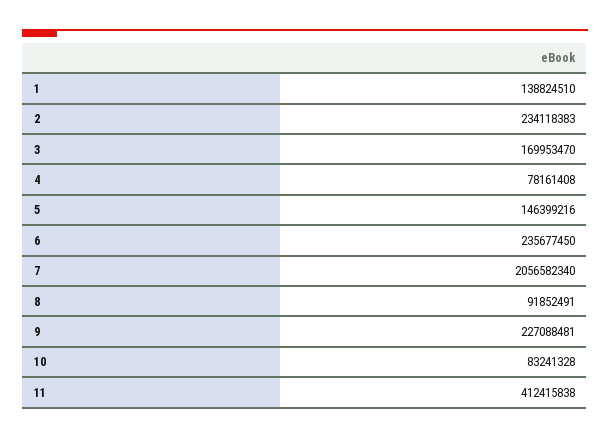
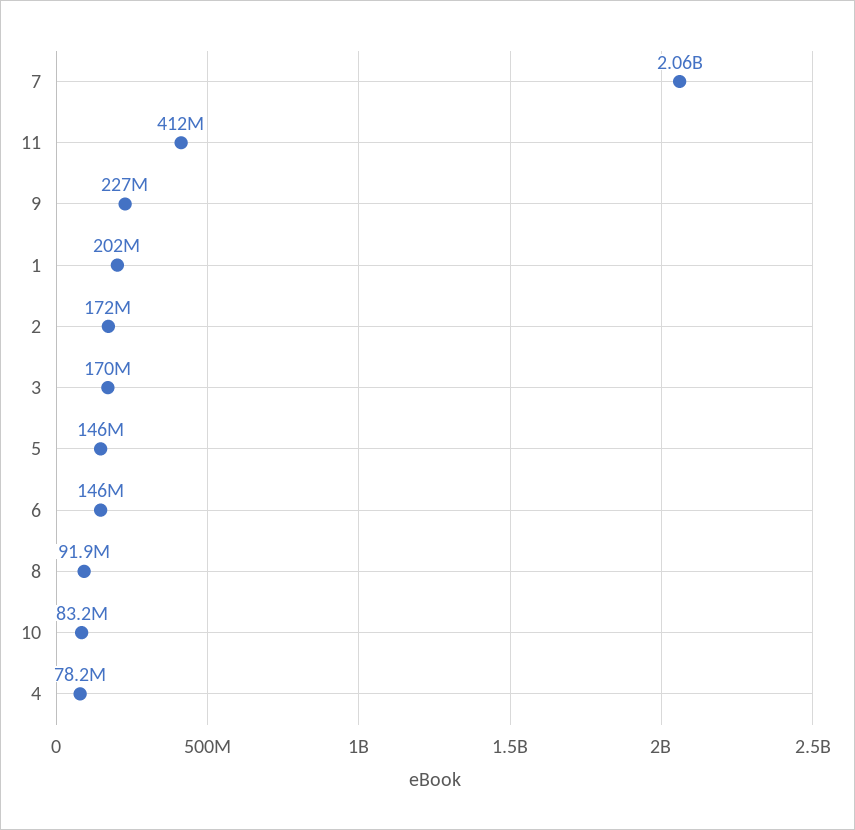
1: 138824510 -> 202000000
2: 234118383 -> 172000000
6: 235677450 -> 146000000

